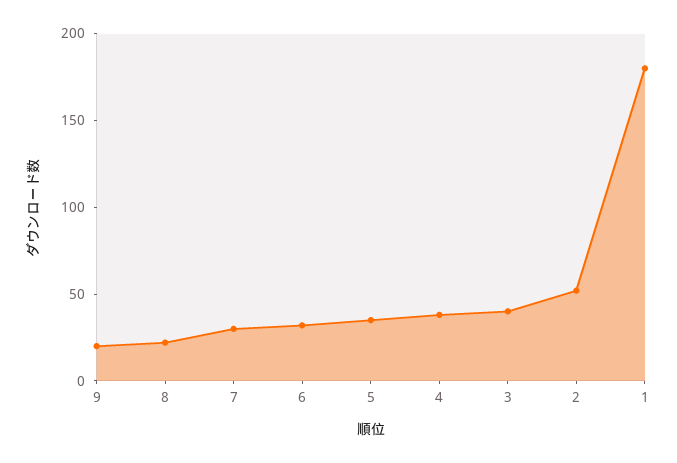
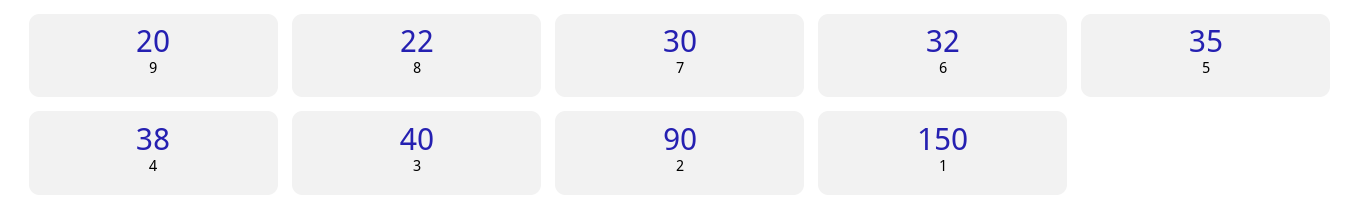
2: 50 -> 90
1: 180 -> 150

